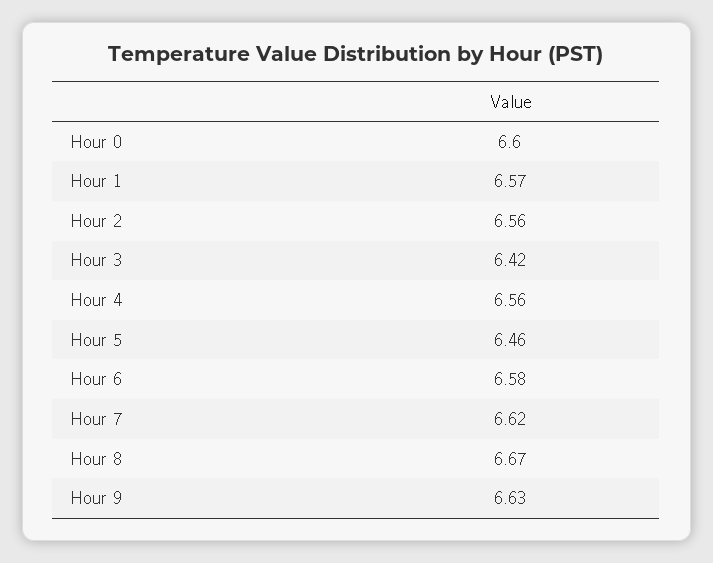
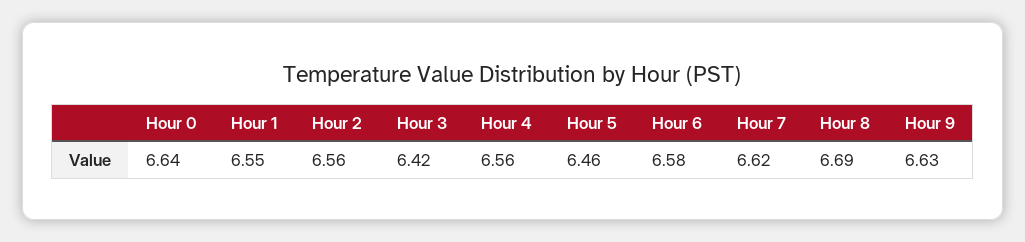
Hour 0: 6.6 -> 6.64
Hour 1: 6.57 -> 6.55
Hour 8: 6.67 -> 6.69

